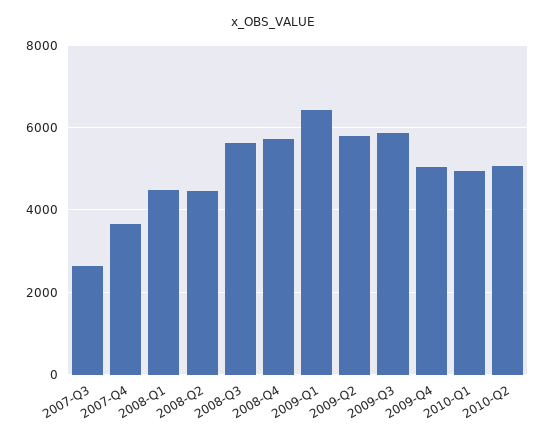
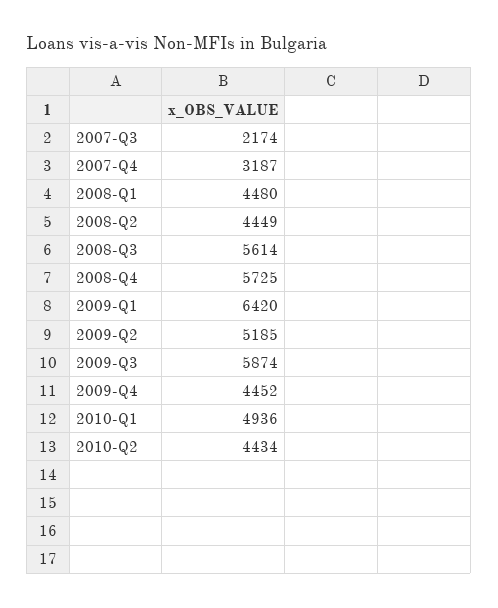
2007-Q3: 2600 -> 2174
2007-Q4: 3600 -> 3187
2009-Q2: 5800 -> 5185
2009-Q4: 5000 -> 4452
2010-Q2: 5000 -> 4434

